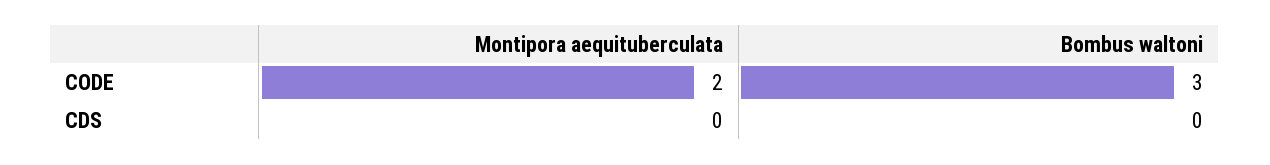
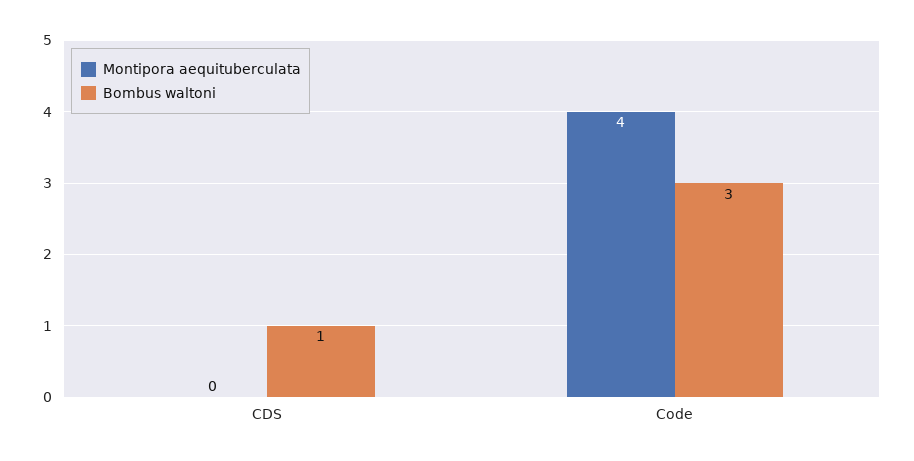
Montipora aequituberculata, CODE: 2 -> 4
Bombus waltoni, CDS: 0 -> 1

